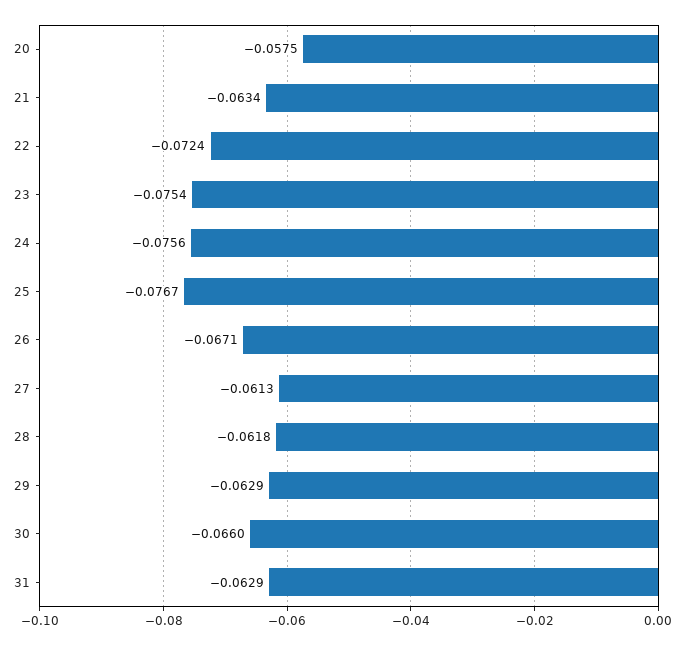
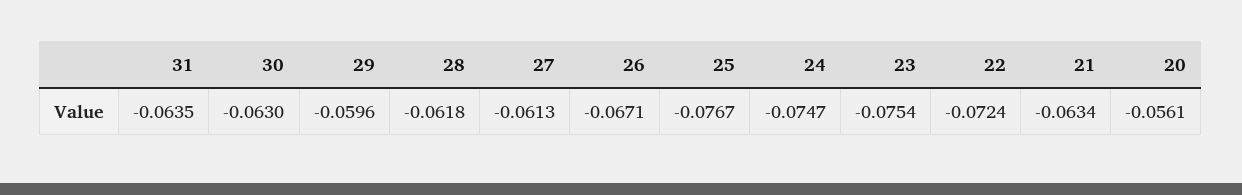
20: -0.0575 -> -0.0561
24: -0.0756 -> -0.0747
29: -0.0629 -> -0.0596
30: -0.066 -> -0.063
31: -0.0629 -> -0.0635

